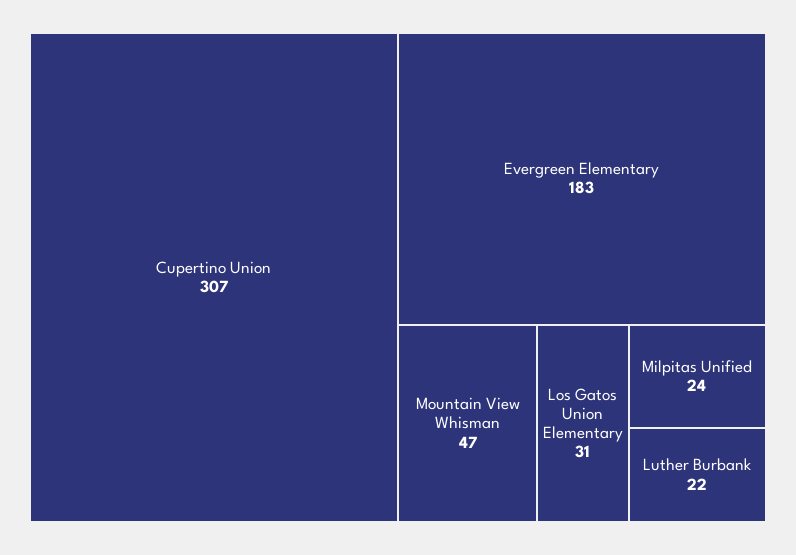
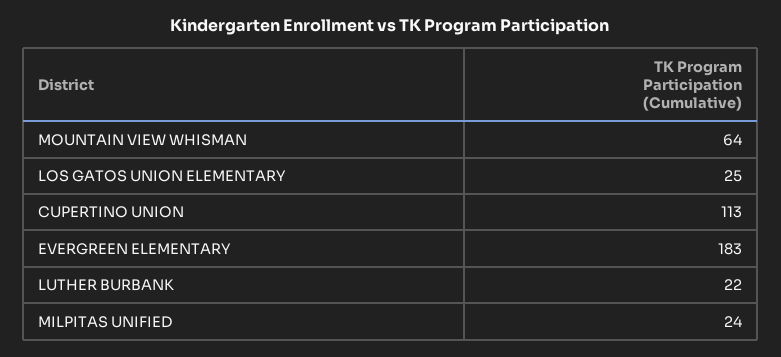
Cupertino Union: 307 -> 113
Mountain View Whisman: 47 -> 64
Los Gatos Union Elementary: 31 -> 25

